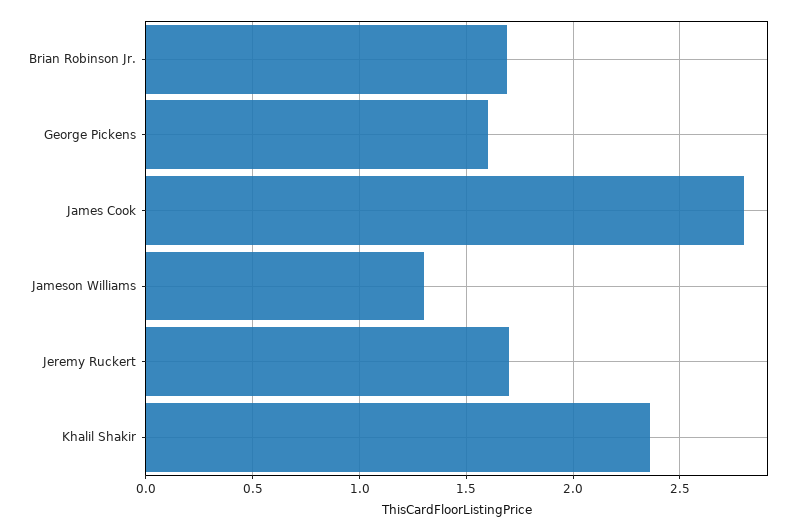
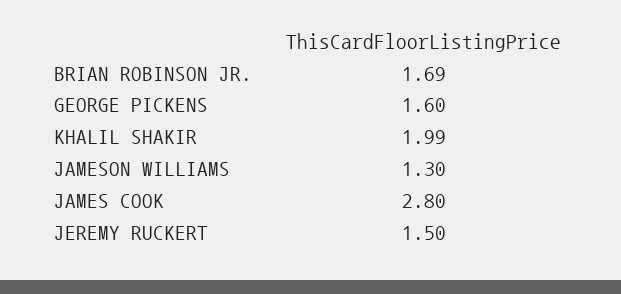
Jeremy Ruckert: 1.7 -> 1.5
Khalil Shakir: 2.35 -> 1.99

